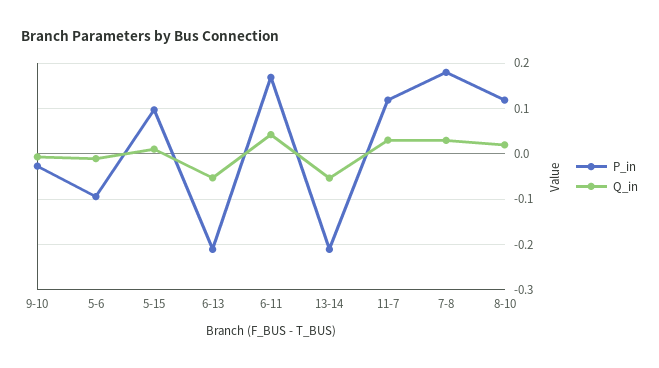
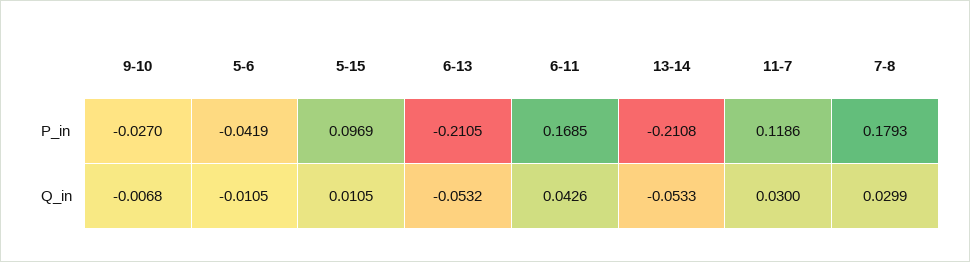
P_in, 5-6: -0.1 -> -0.0419
P_in, 8-10: 0.12 -> none
Q_in, 8-10: 0.02 -> none

